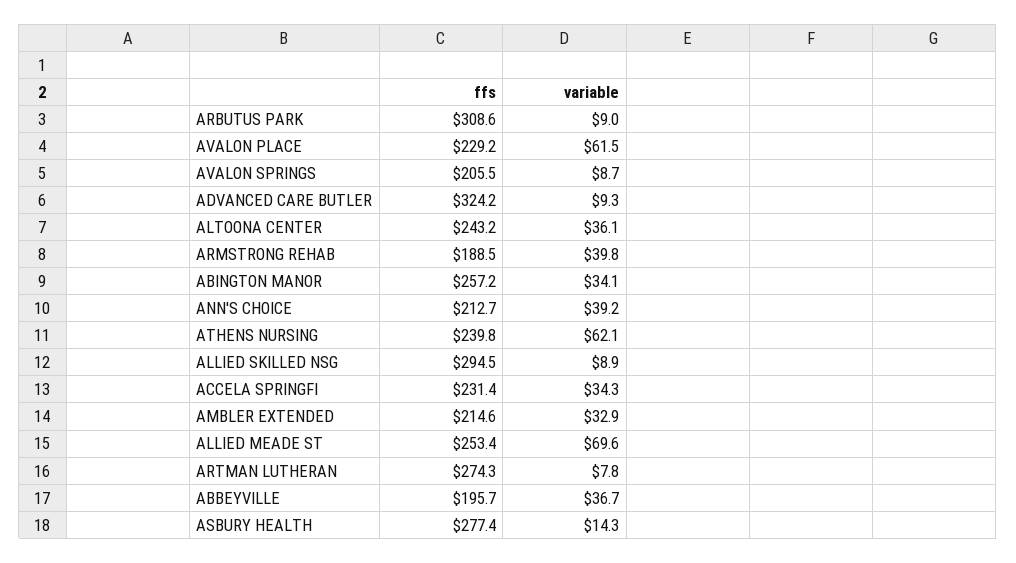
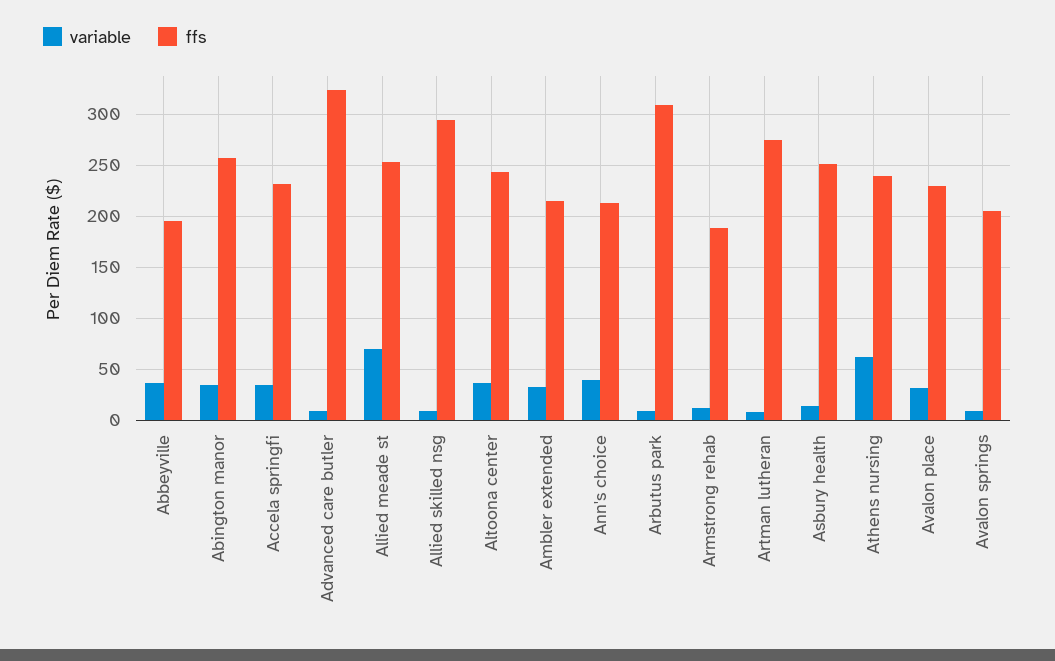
variable, AVALON PLACE: 61.5 -> 30
variable, ARMSTRONG REHAB: 39.8 -> 10
ffs, ASBURY HEALTH: 277.4 -> 250

